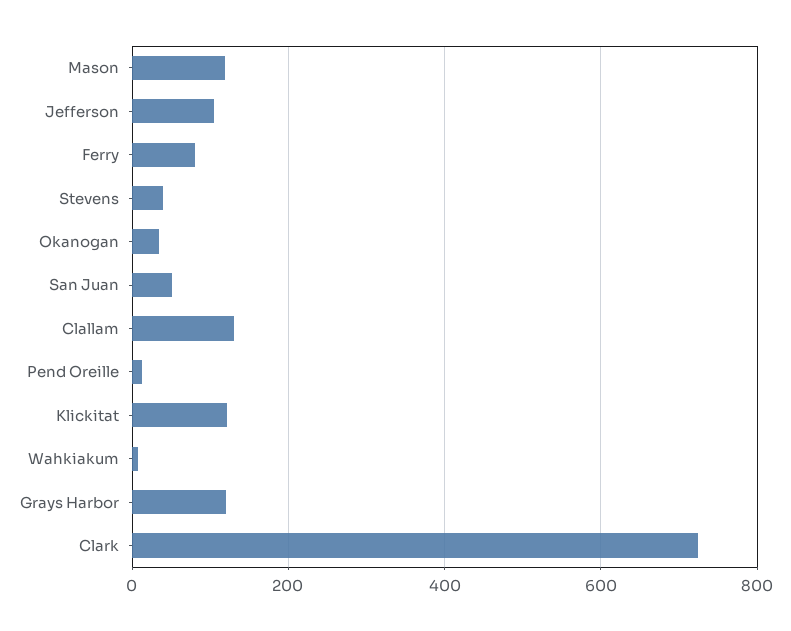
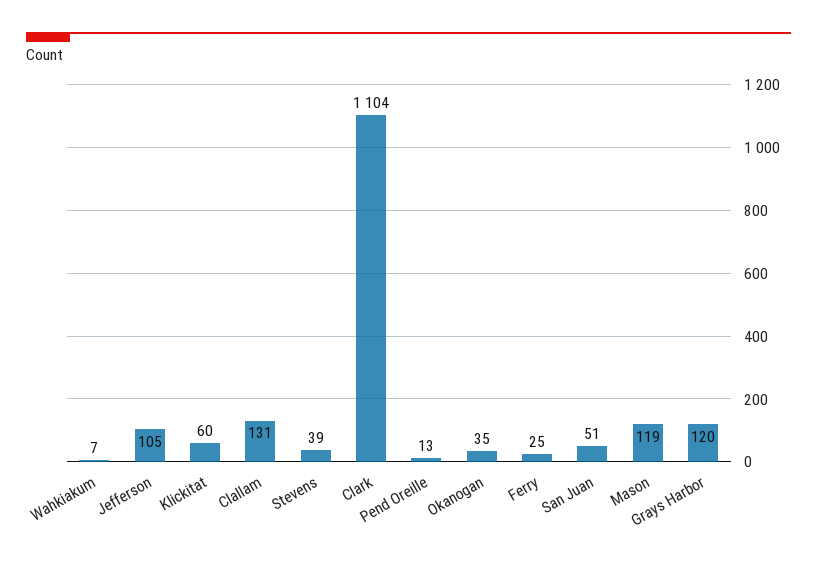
Ferry: 80 -> 25
Klickitat: 120 -> 60
Clark: 720 -> 1104

